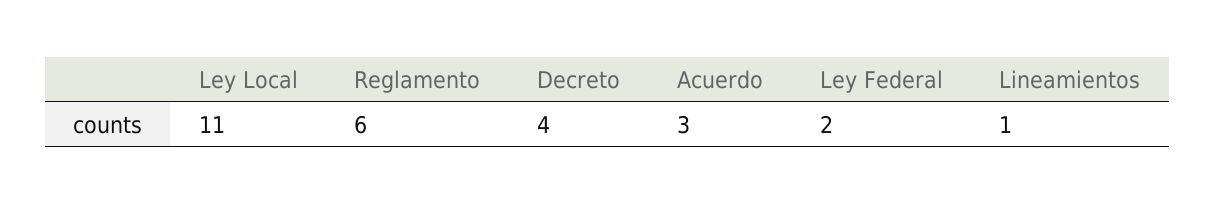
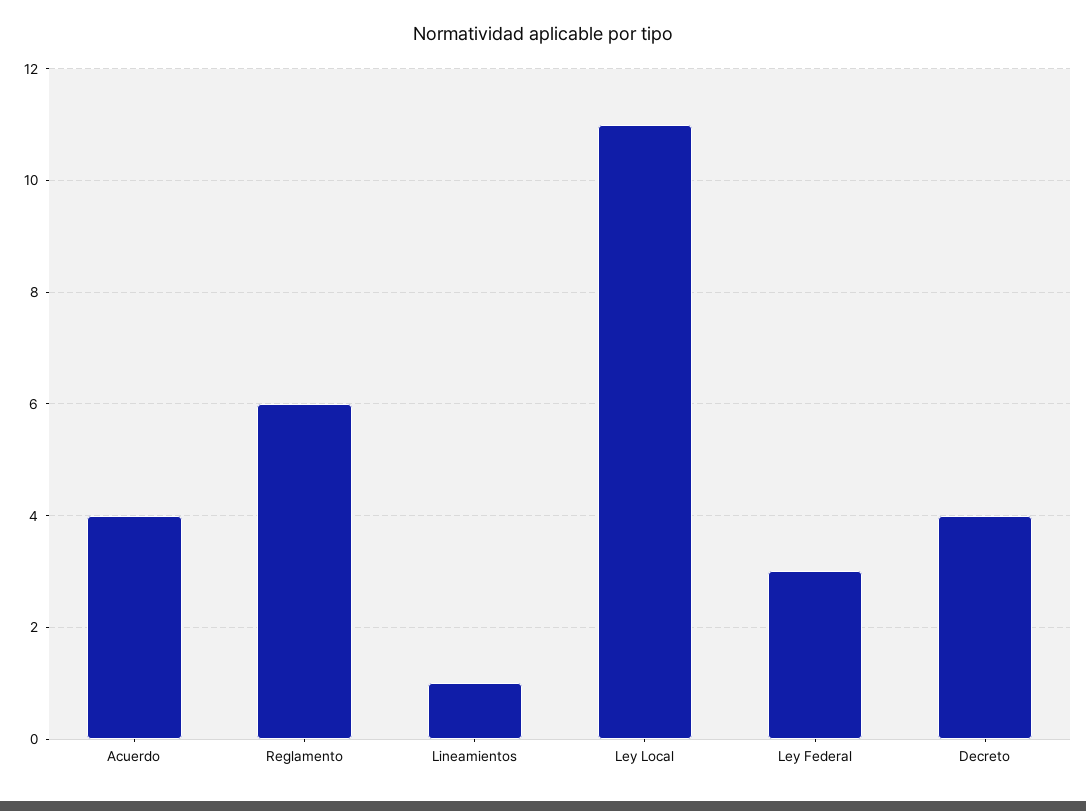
Acuerdo: 3 -> 4
Ley Federal: 2 -> 3

